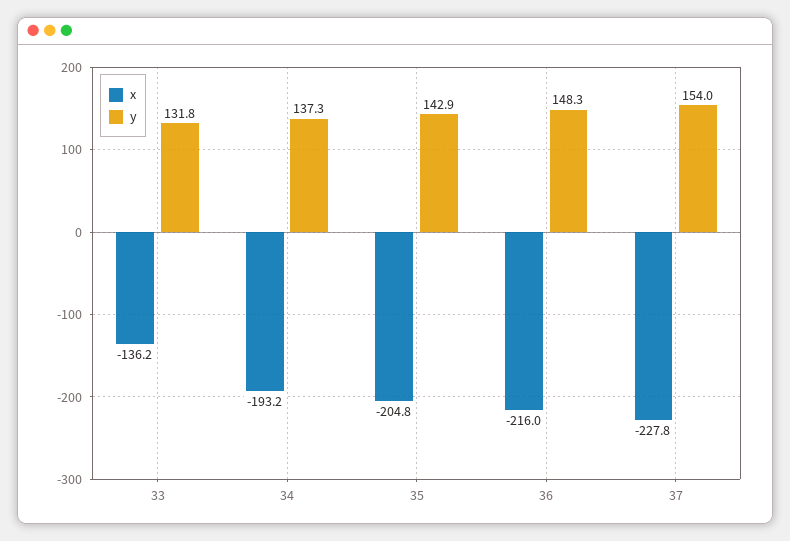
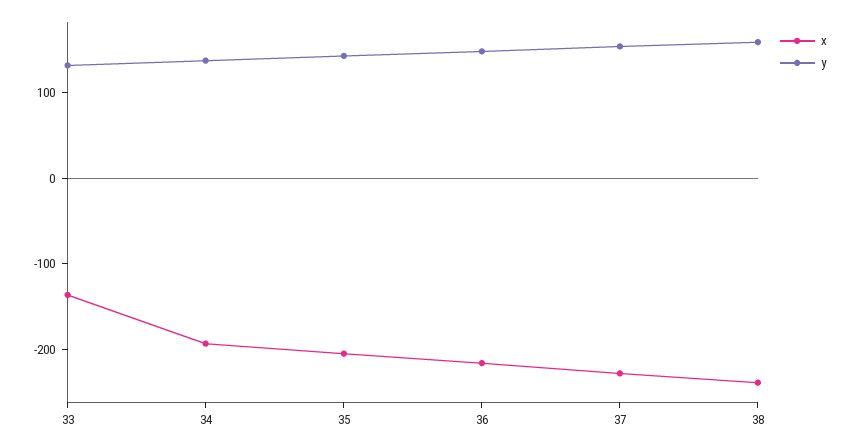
x, 38: none -> -240
y, 38: none -> 160

